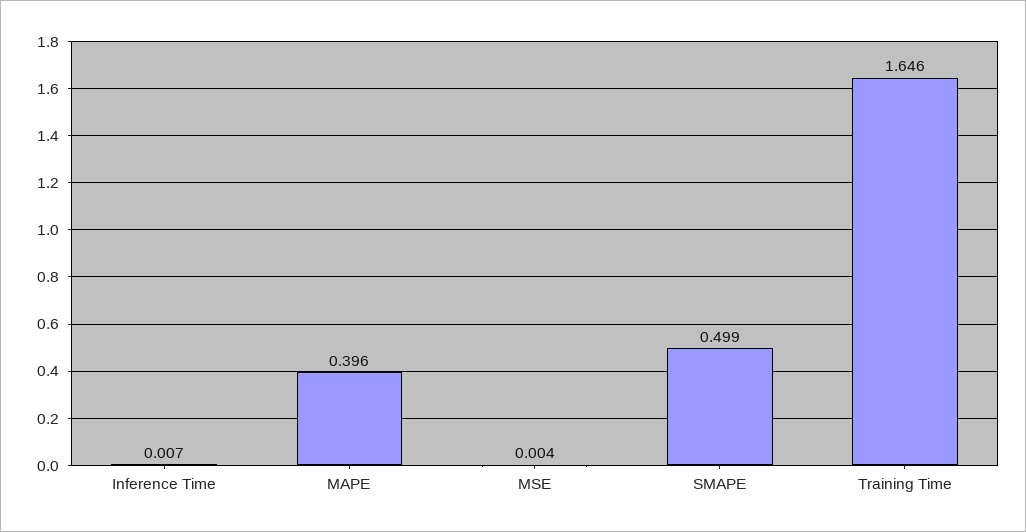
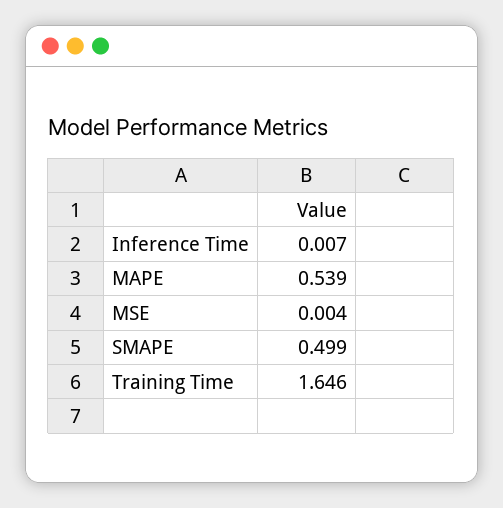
MAPE: 0.396 -> 0.539

